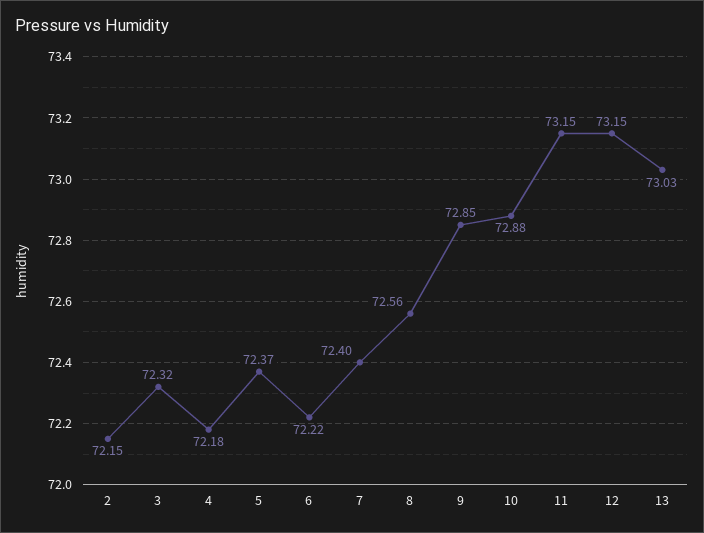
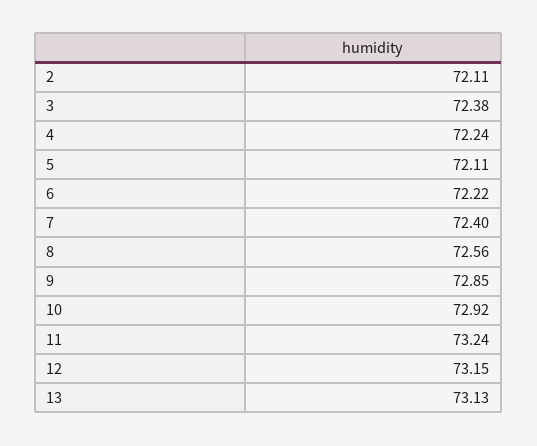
2: 72.15 -> 72.11
3: 72.32 -> 72.38
4: 72.18 -> 72.24
5: 72.37 -> 72.11
10: 72.88 -> 72.92
11: 73.15 -> 73.24
13: 73.03 -> 73.13

